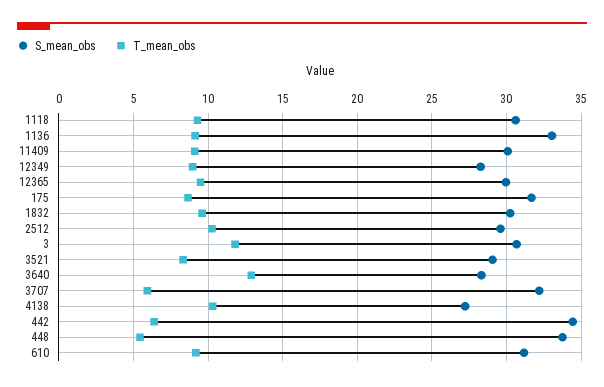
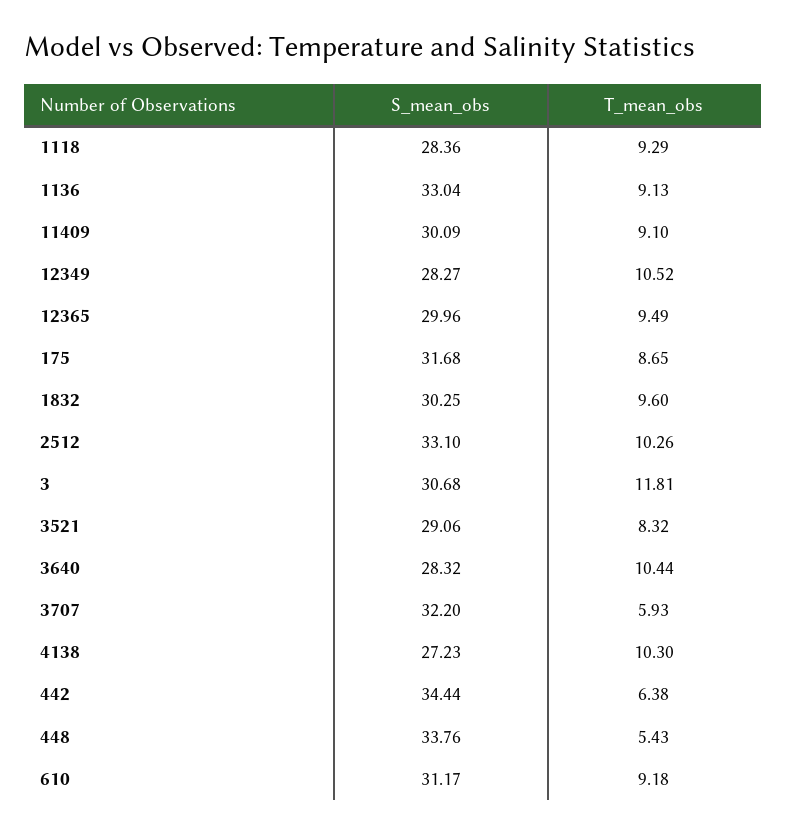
S_mean_obs, 1118: 30.5 -> 28.36
T_mean_obs, 12349: 9 -> 10.52
S_mean_obs, 2512: 29.5 -> 33.1
T_mean_obs, 3640: 13 -> 10.44

